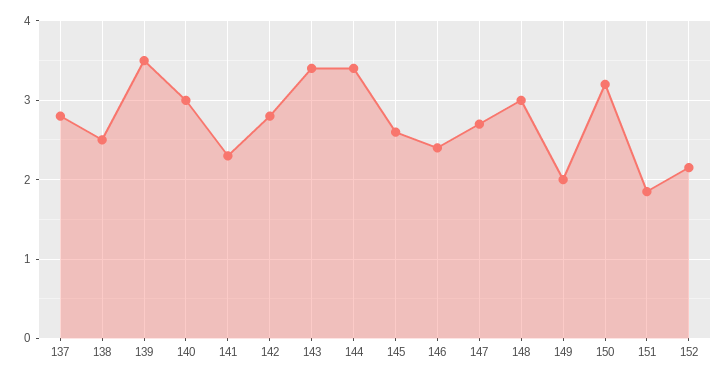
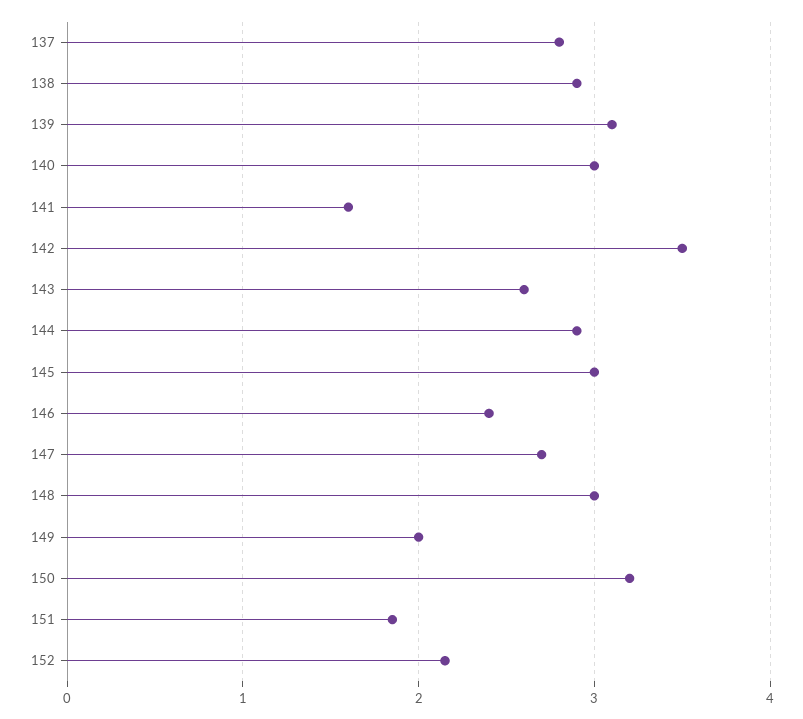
138: 2.5 -> 2.9
139: 3.5 -> 3.1
141: 2.3 -> 1.6
142: 2.8 -> 3.5
143: 3.4 -> 2.6
144: 3.4 -> 2.9
145: 2.6 -> 3

